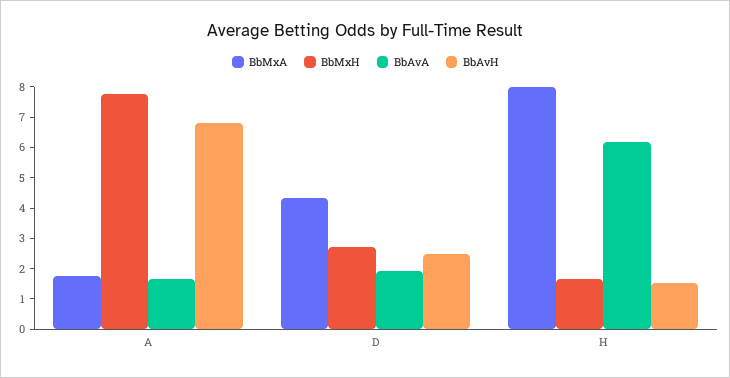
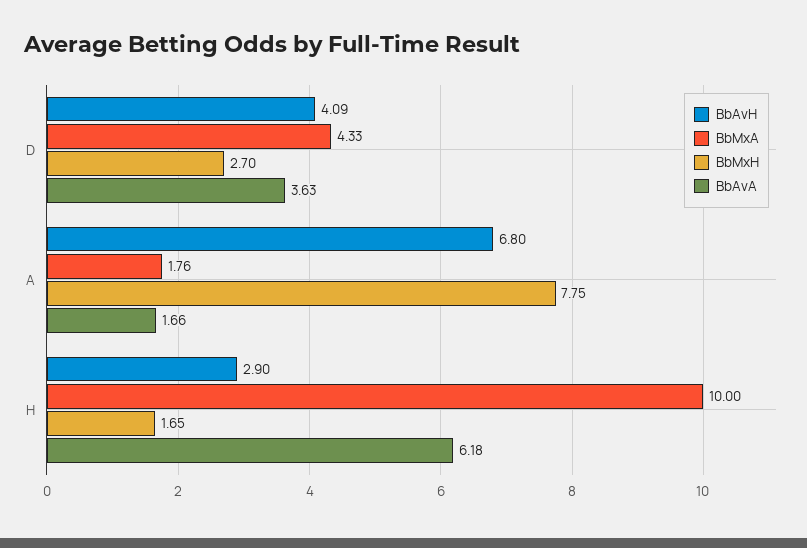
BbAvA, D: 2 -> 3.63
BbAvH, D: 2.5 -> 4.09
BbMxA, H: 8 -> 10
BbAvH, H: 1.5 -> 2.9

